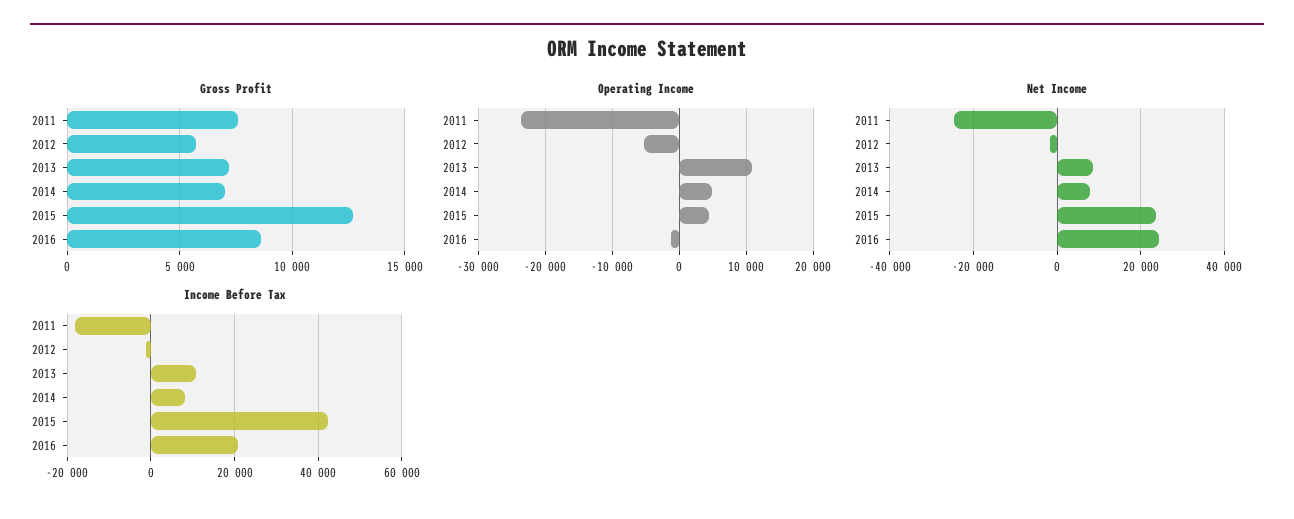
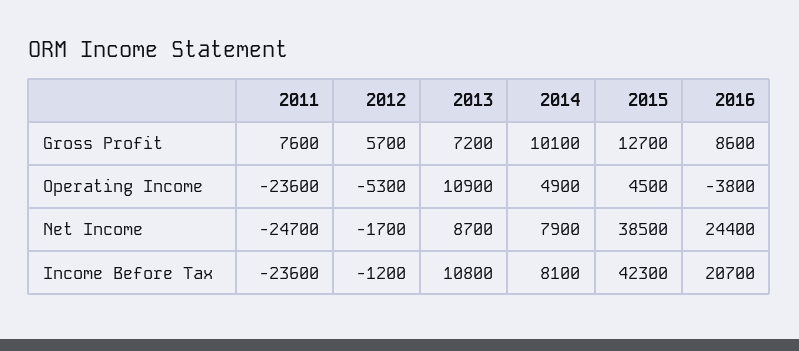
Gross Profit, 2014: 7000 -> 10100
Operating Income, 2016: -1000 -> -3800
Net Income, 2015: 24000 -> 38500
Income Before Tax, 2011: -18000 -> -23600

